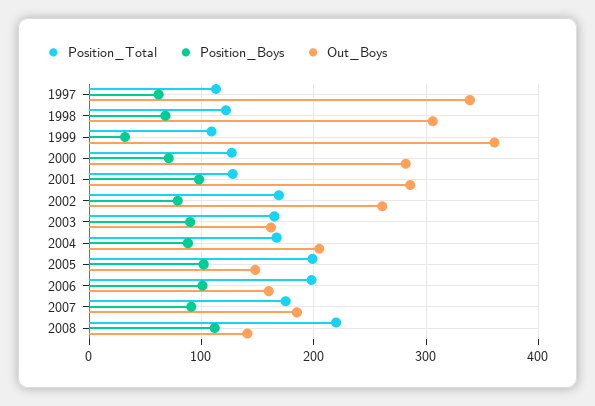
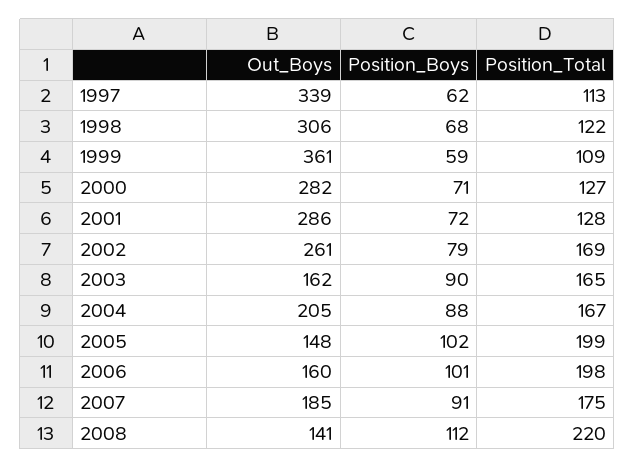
Position_Boys, 1999: 30 -> 59
Position_Boys, 2001: 100 -> 72

